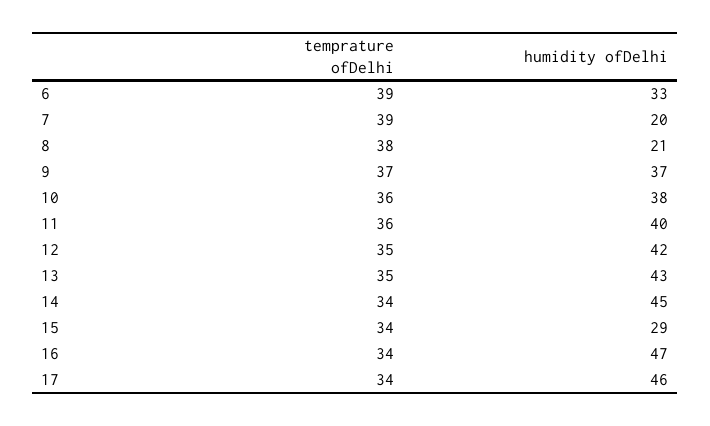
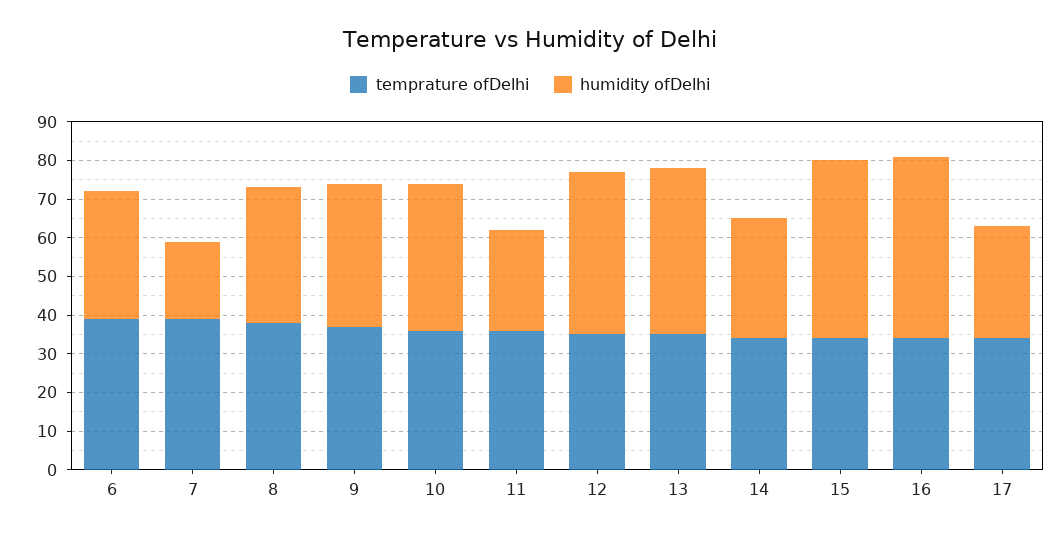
humidity ofDelhi, 8: 21 -> 35
humidity ofDelhi, 11: 40 -> 25
humidity ofDelhi, 14: 45 -> 30
humidity ofDelhi, 15: 29 -> 45
humidity ofDelhi, 17: 46 -> 30

